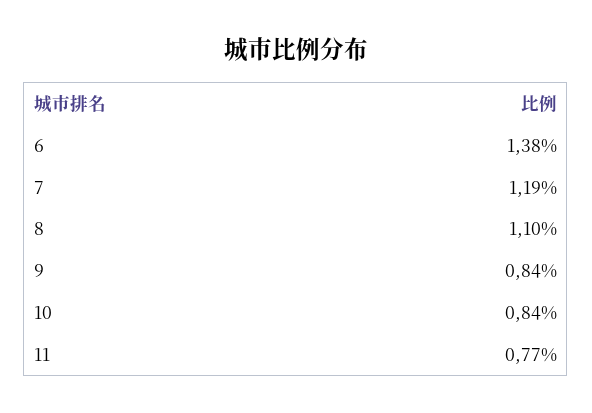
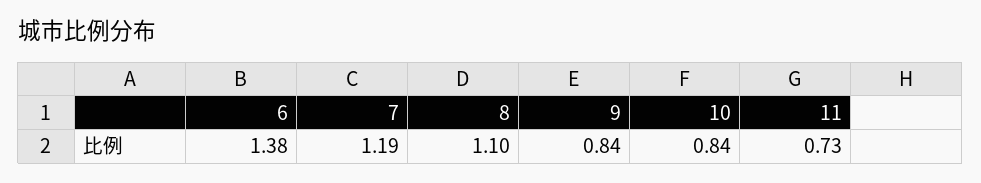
11: 0.77 -> 0.73

